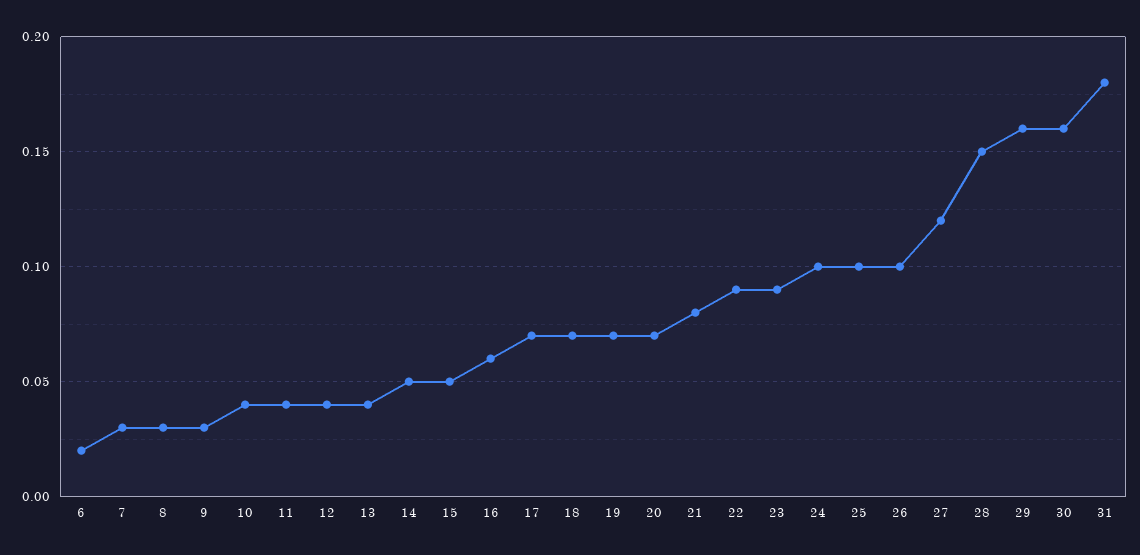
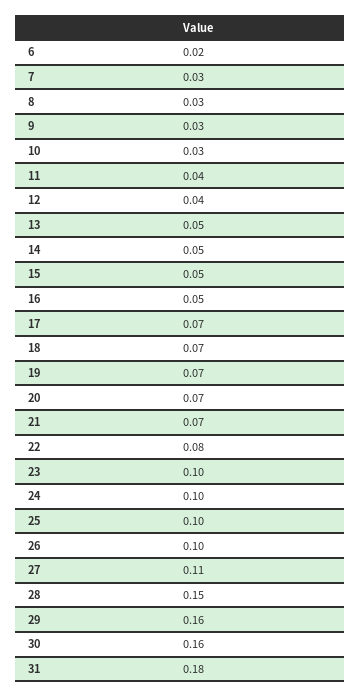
10: 0.04 -> 0.03
13: 0.04 -> 0.05
16: 0.06 -> 0.05
21: 0.08 -> 0.07
22: 0.09 -> 0.08
23: 0.09 -> 0.1
27: 0.12 -> 0.11

